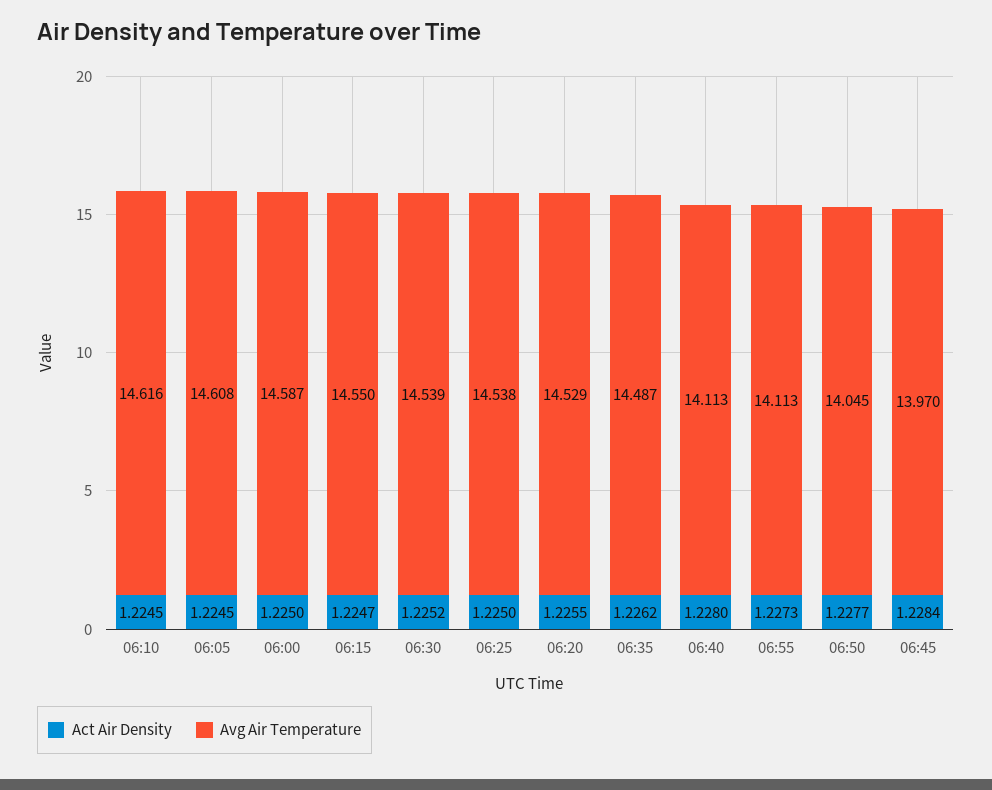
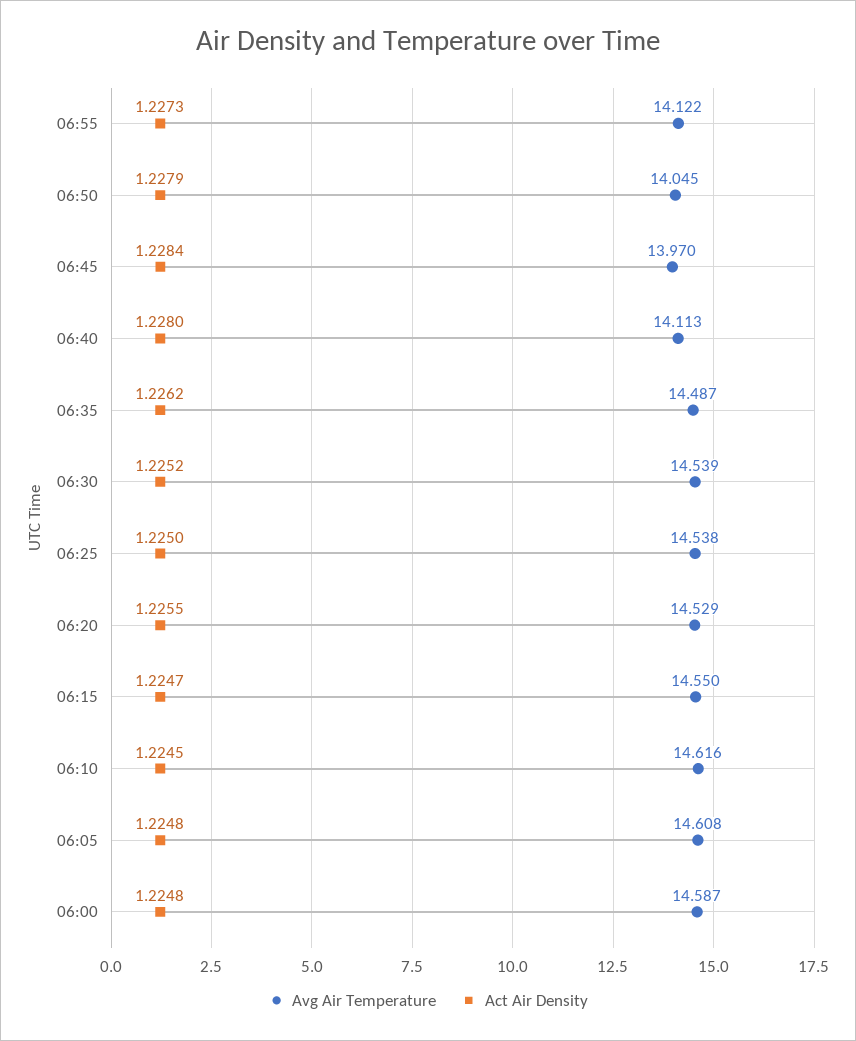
Act Air Density, 06:05: 1.2245 -> 1.2248
Act Air Density, 06:00: 1.225 -> 1.2248
Avg Air Temperature, 06:55: 14.113 -> 14.122
Act Air Density, 06:50: 1.2277 -> 1.2279

